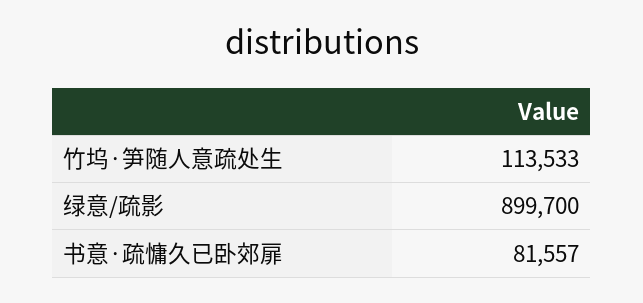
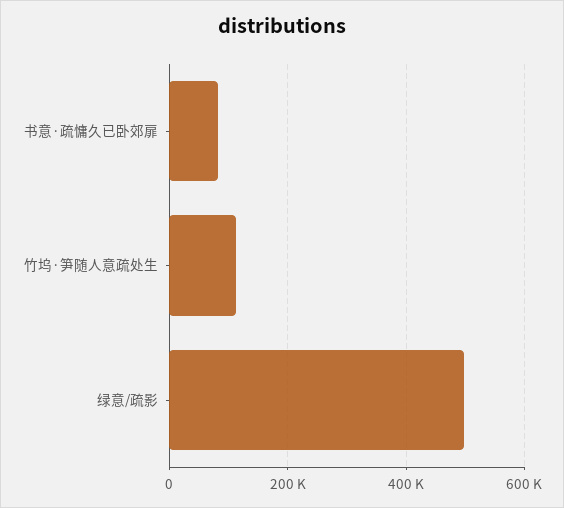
绿意/疏影: 899700 -> 500000

